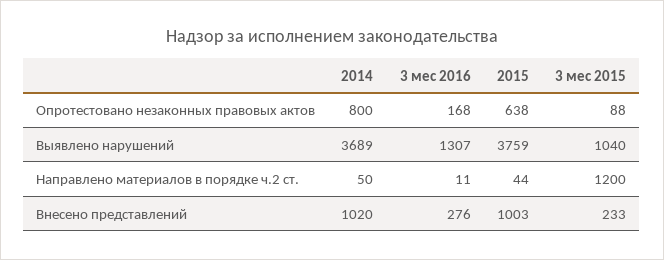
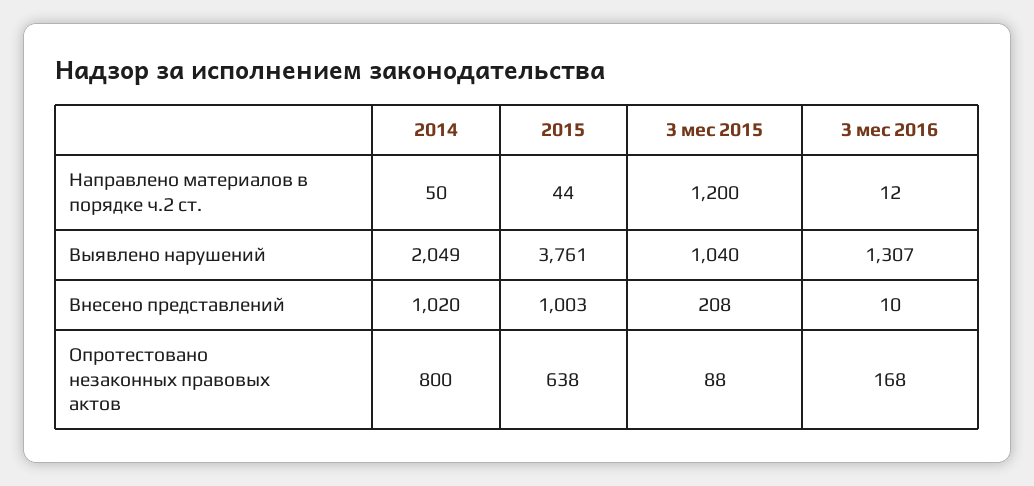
2014, Выявлено нарушений: 3689 -> 2049
2015, Выявлено нарушений: 3759 -> 3761
3 мес 2016, Направлено материалов в порядке ч.2 ст.: 11 -> 12
3 мес 2016, Внесено представлений: 276 -> 10
3 мес 2015, Внесено представлений: 233 -> 208

